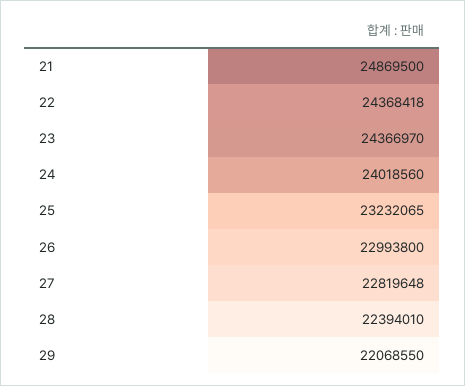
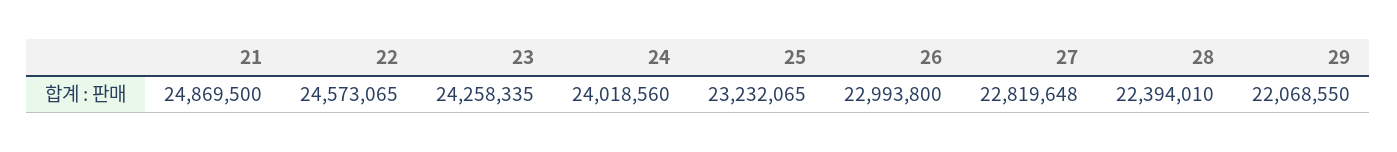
22: 24368418 -> 24573065
23: 24366970 -> 24258335

